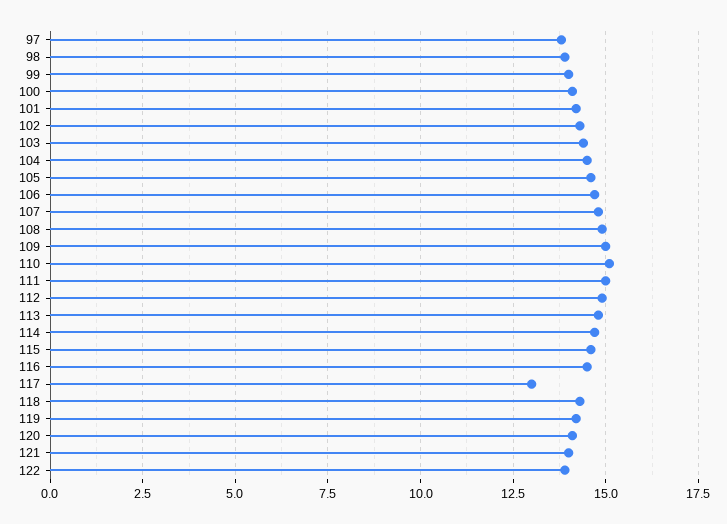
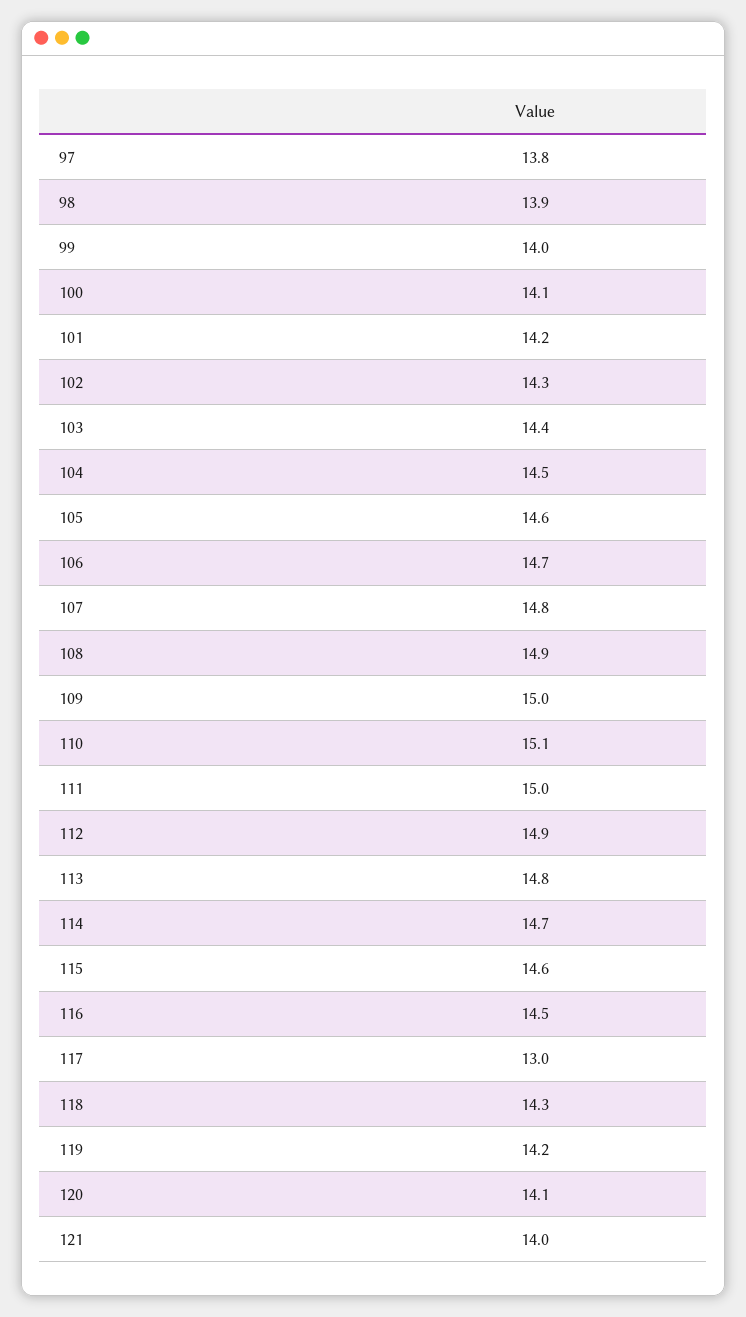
122: 14 -> none

